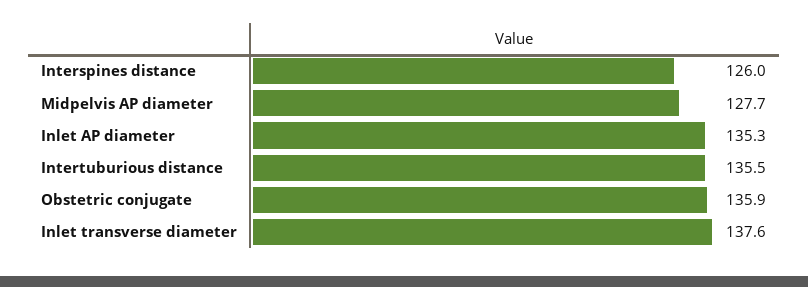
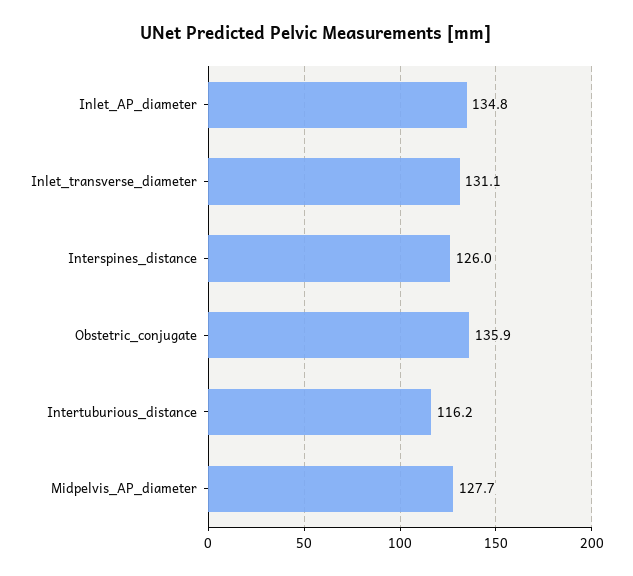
Inlet AP diameter: 135.3 -> 134.8
Intertuburious distance: 135.5 -> 116.2
Inlet transverse diameter: 137.6 -> 131.1

